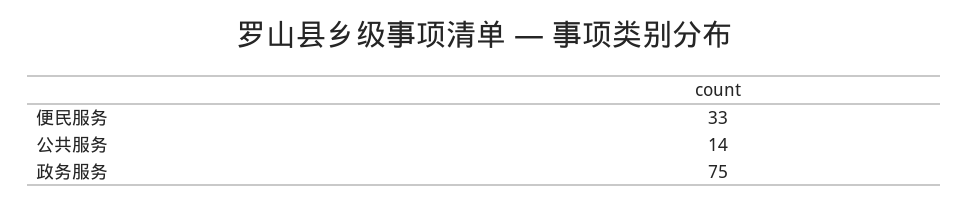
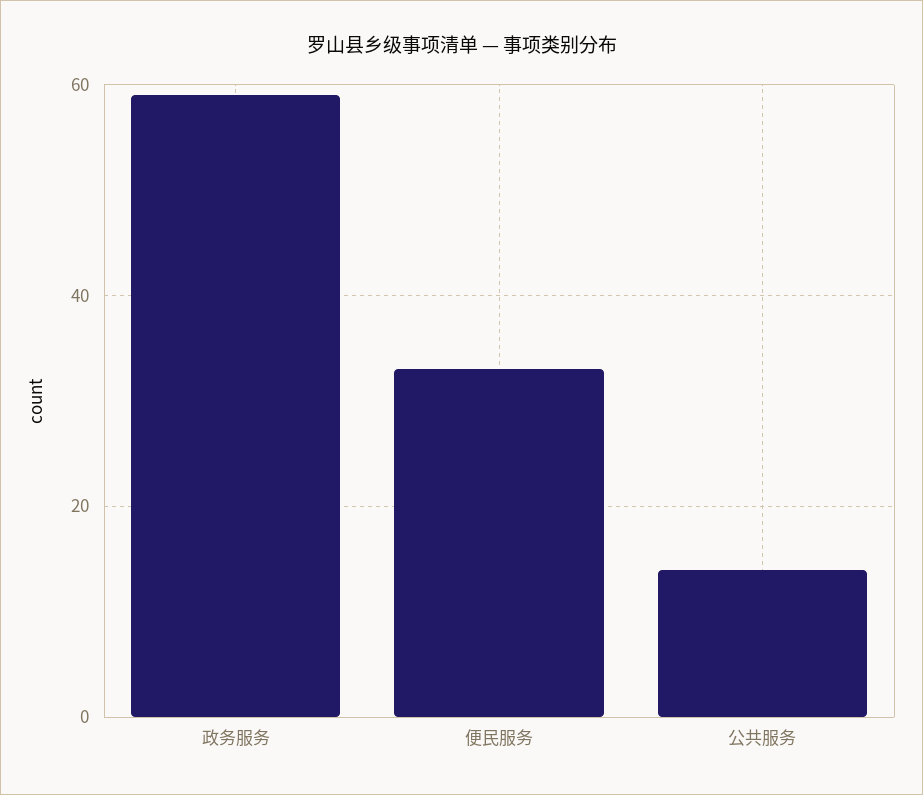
政务服务: 75 -> 60

